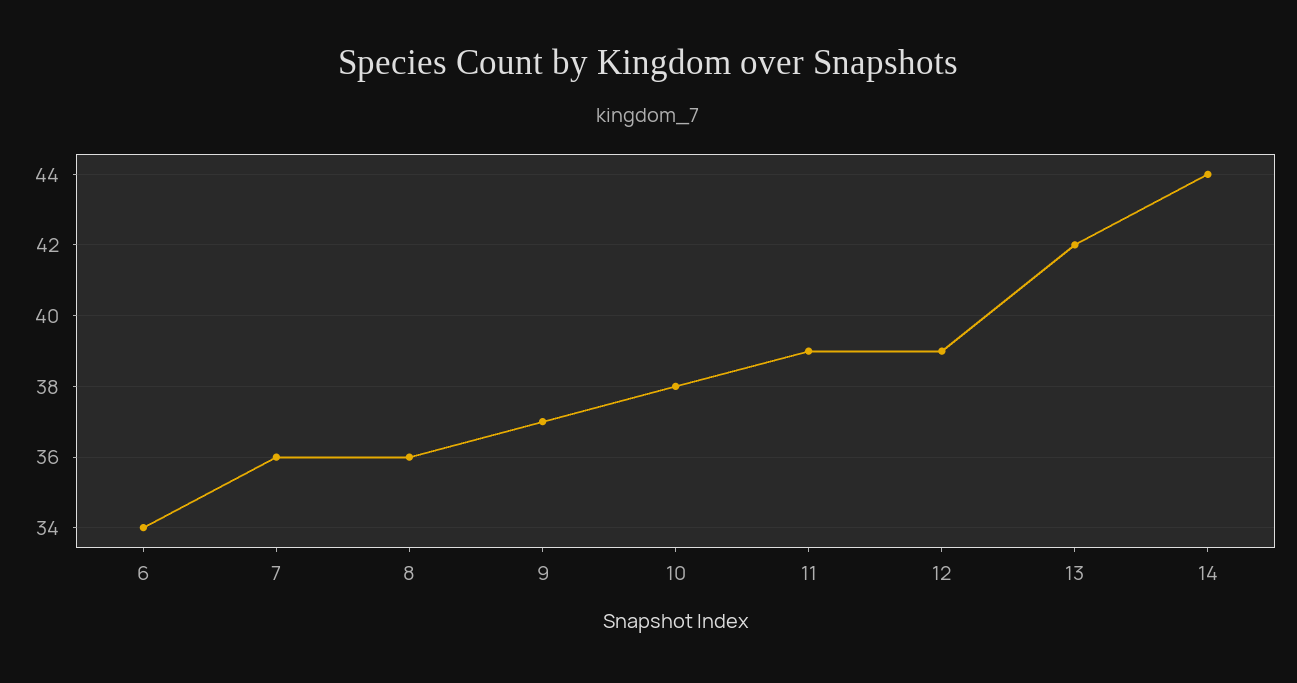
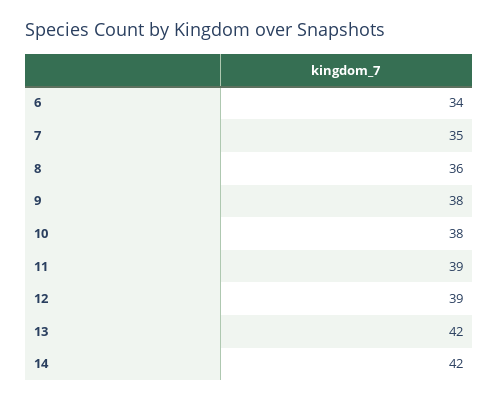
7: 36 -> 35
9: 37 -> 38
14: 44 -> 42

